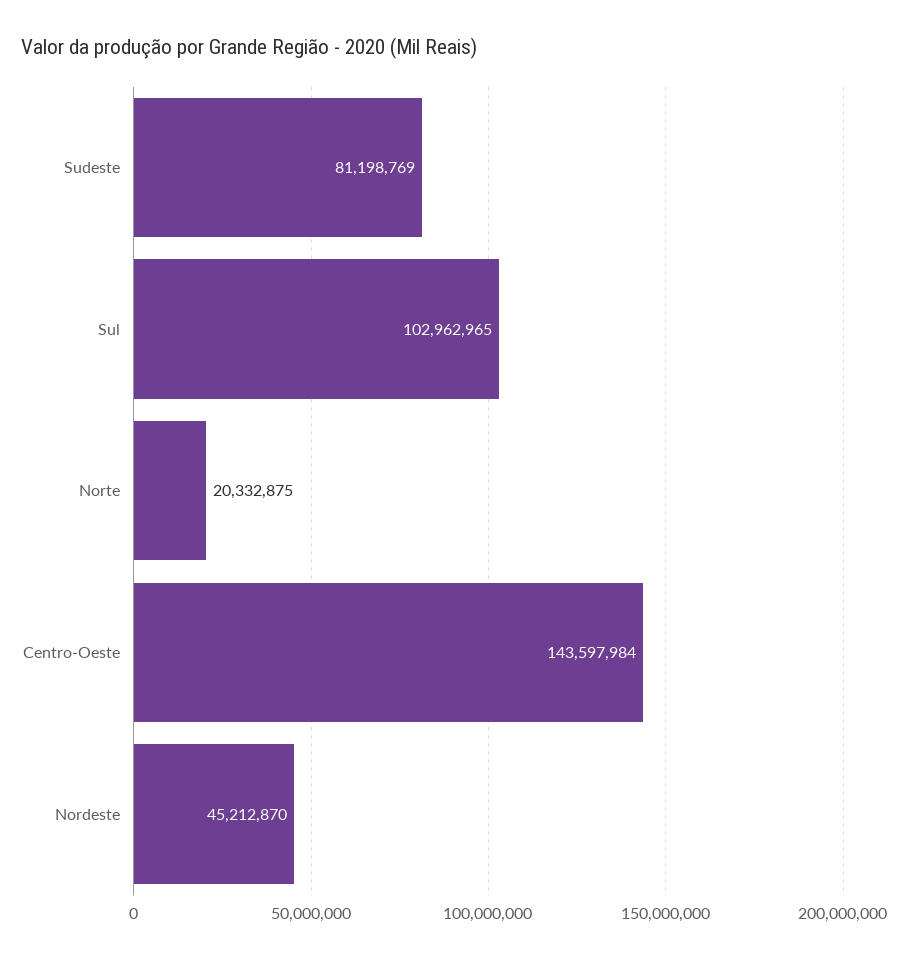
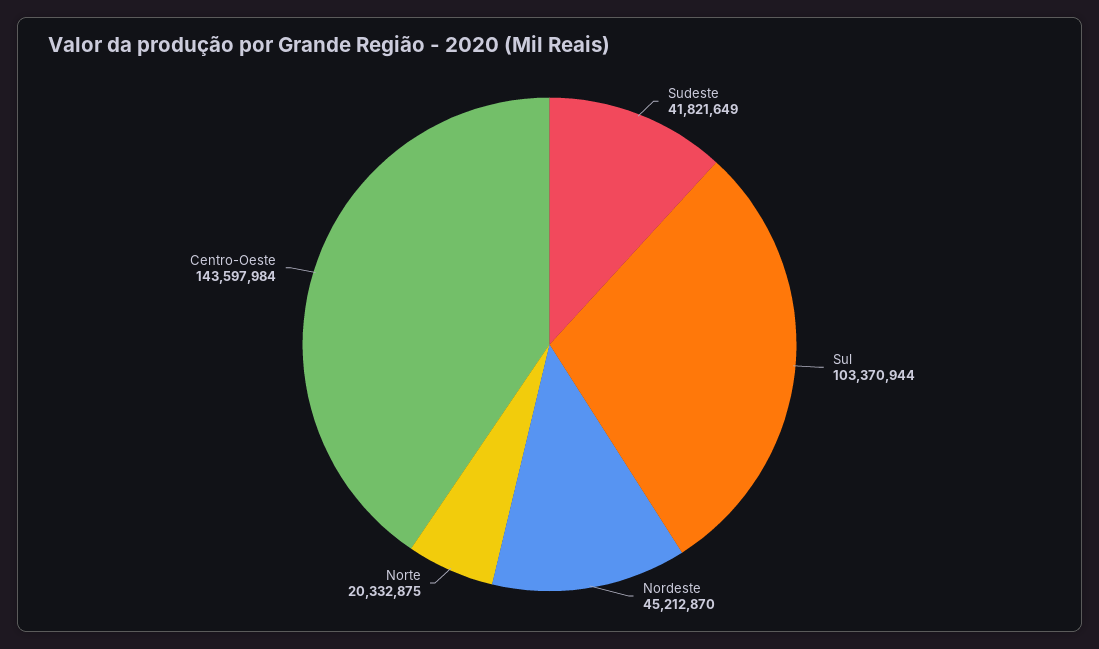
Sudeste: 81198769 -> 41821649
Sul: 102962965 -> 103370944

